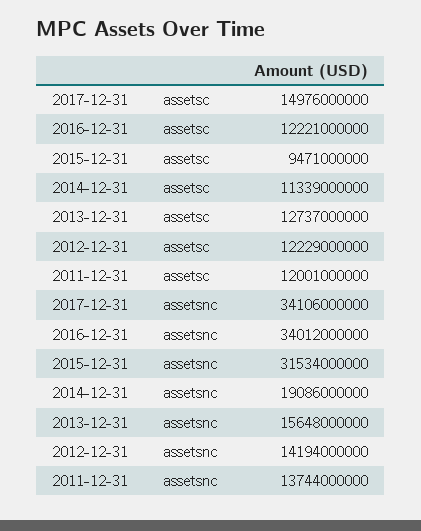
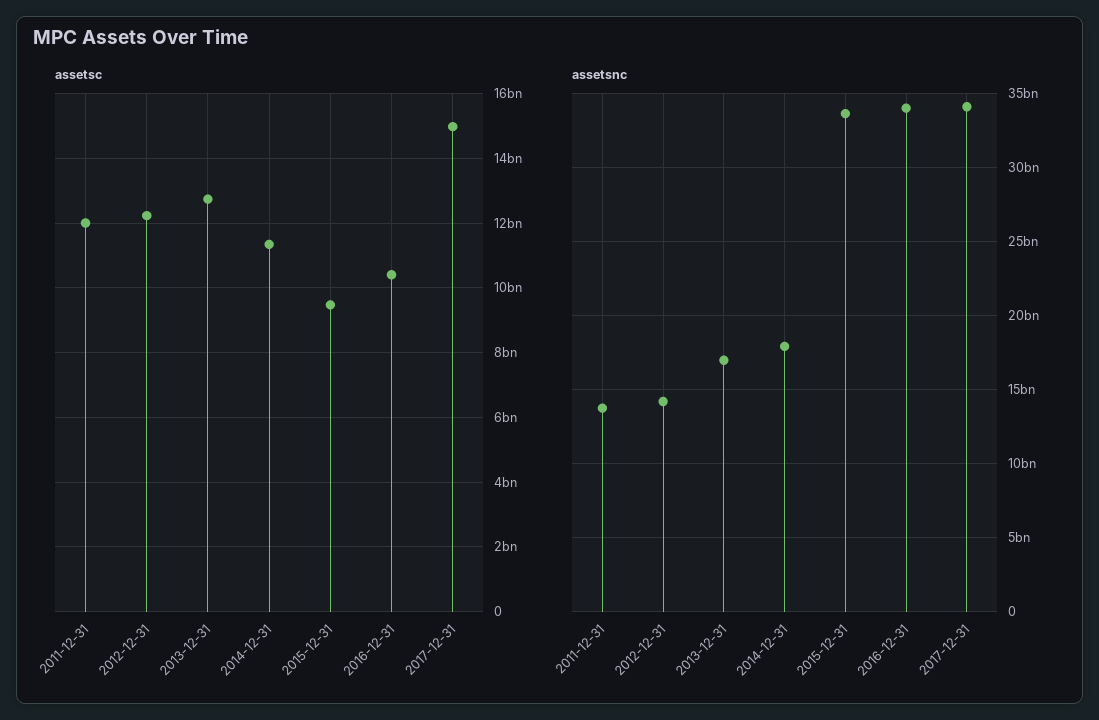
assetsc, 2016-12-31: 12221000000 -> 10400000000
assetsnc, 2015-12-31: 31534000000 -> 33500000000
assetsnc, 2014-12-31: 19086000000 -> 18000000000
assetsnc, 2013-12-31: 15648000000 -> 17000000000

